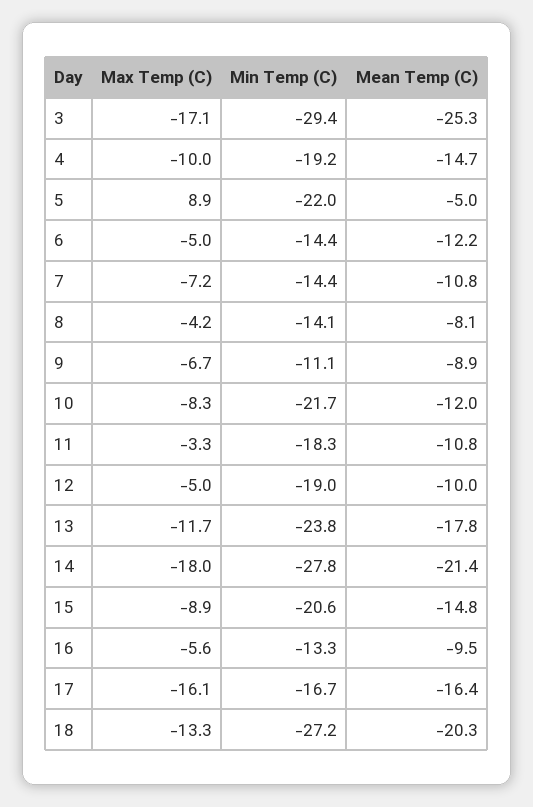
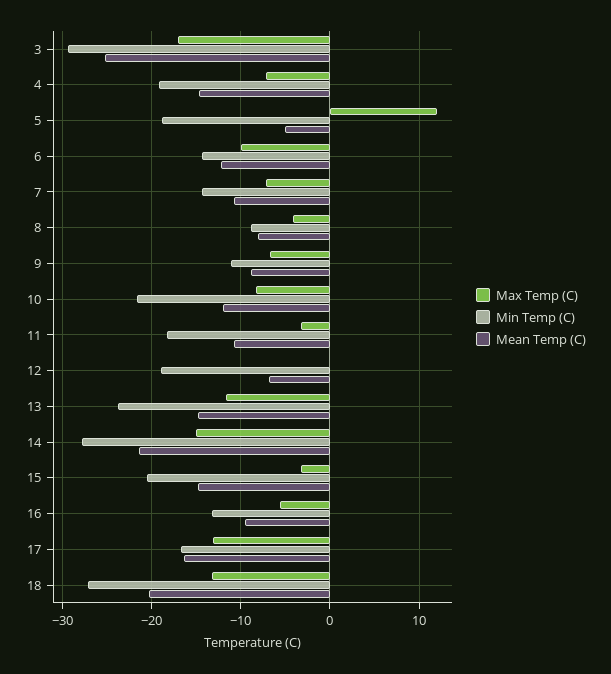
Max Temp (C), 4: -10 -> -7
Max Temp (C), 5: 8.9 -> 12
Min Temp (C), 5: -22 -> -19
Max Temp (C), 6: -5 -> -10
Min Temp (C), 8: -14.1 -> -9
Max Temp (C), 12: -5 -> 0
Mean Temp (C), 12: -10 -> -7
Mean Temp (C), 13: -17.8 -> -15
Max Temp (C), 14: -18 -> -15
Max Temp (C), 15: -8.9 -> -3
Max Temp (C), 17: -16.1 -> -13

